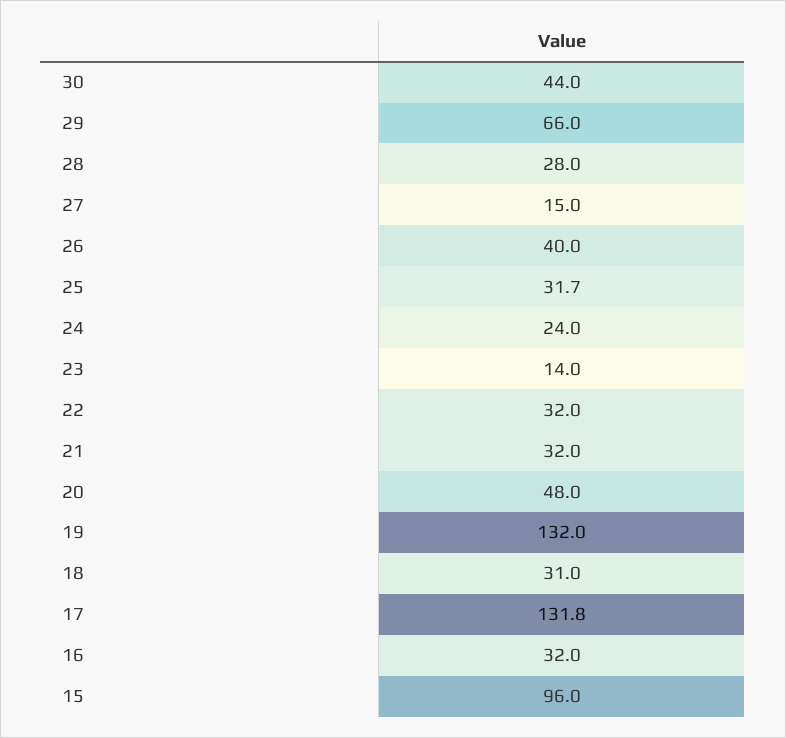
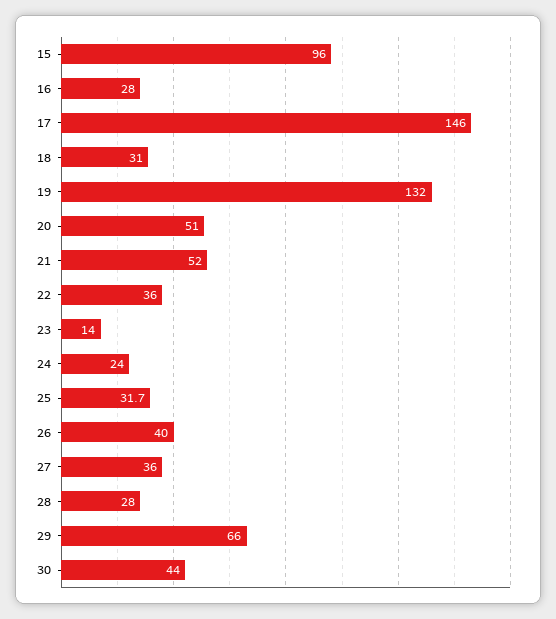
27: 15 -> 36
22: 32 -> 36
21: 32 -> 52
20: 48 -> 51
17: 131.8 -> 146
16: 32 -> 28

